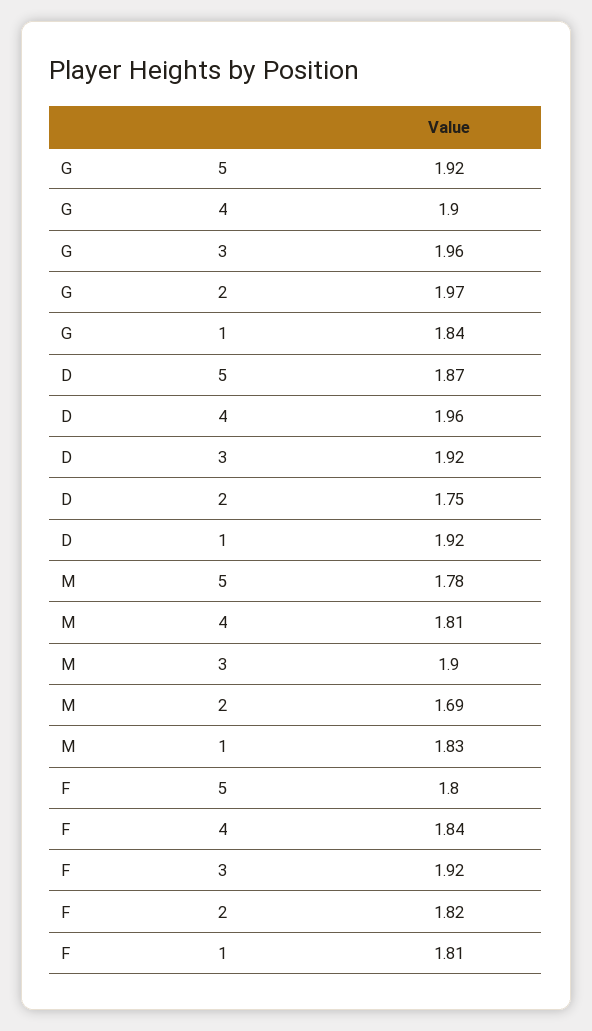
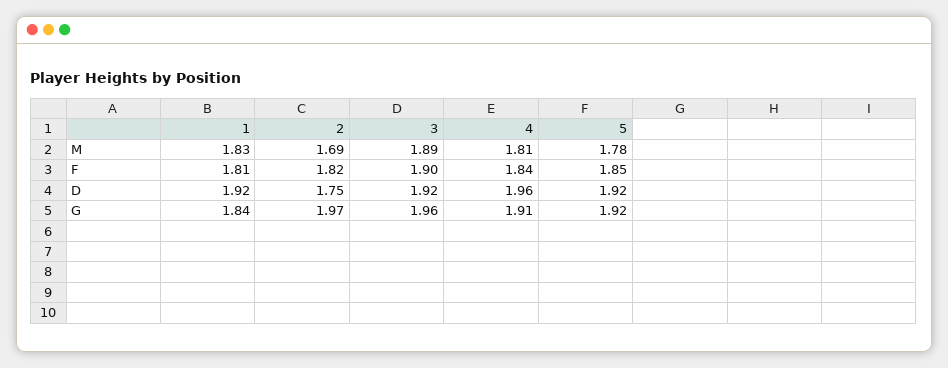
G, 4: 1.9 -> 1.91
D, 5: 1.87 -> 1.92
M, 3: 1.9 -> 1.89
F, 5: 1.8 -> 1.85
F, 3: 1.92 -> 1.9

